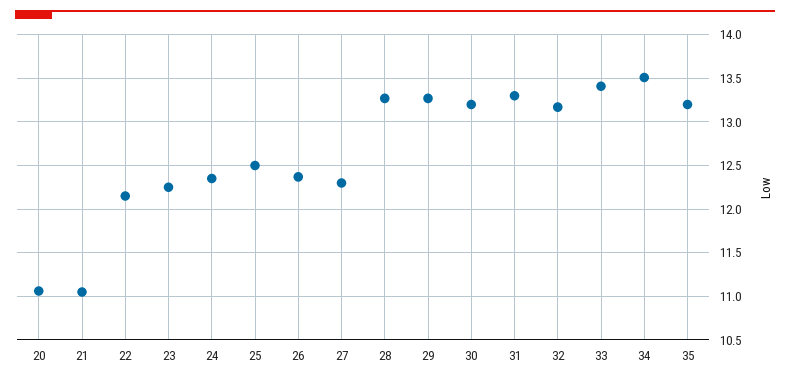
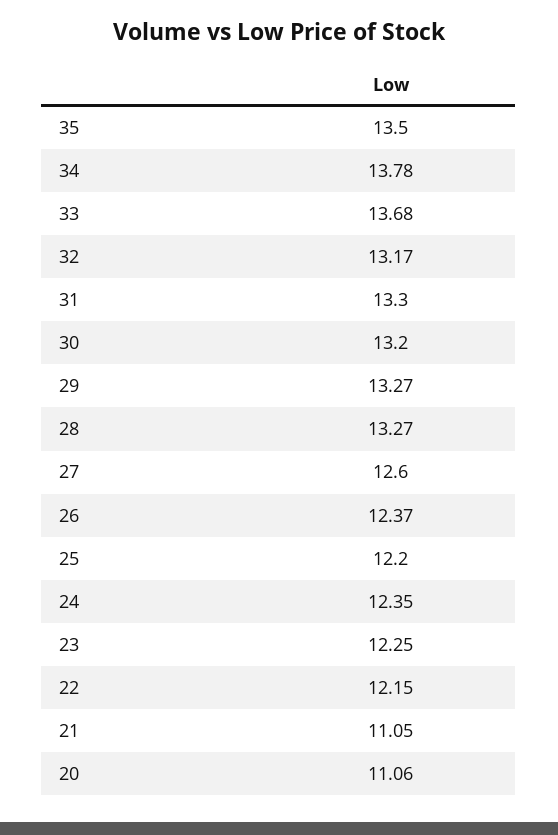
25: 12.5 -> 12.2
27: 12.3 -> 12.6
33: 13.4 -> 13.68
34: 13.5 -> 13.78
35: 13.2 -> 13.5

